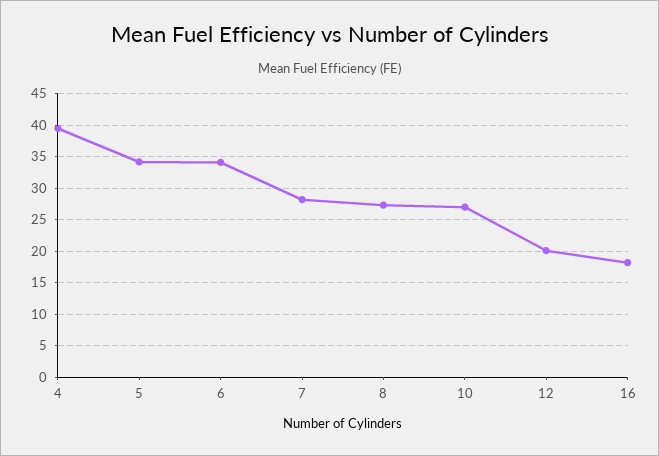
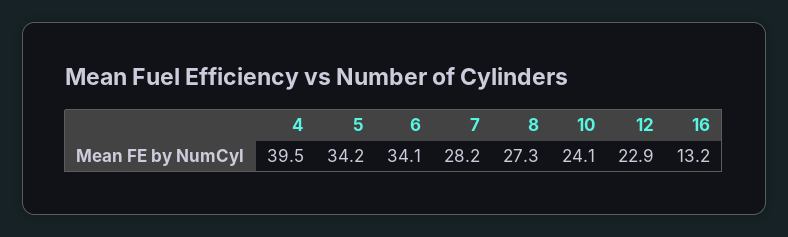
10: 27 -> 24.1
12: 20 -> 22.9
16: 18 -> 13.2

